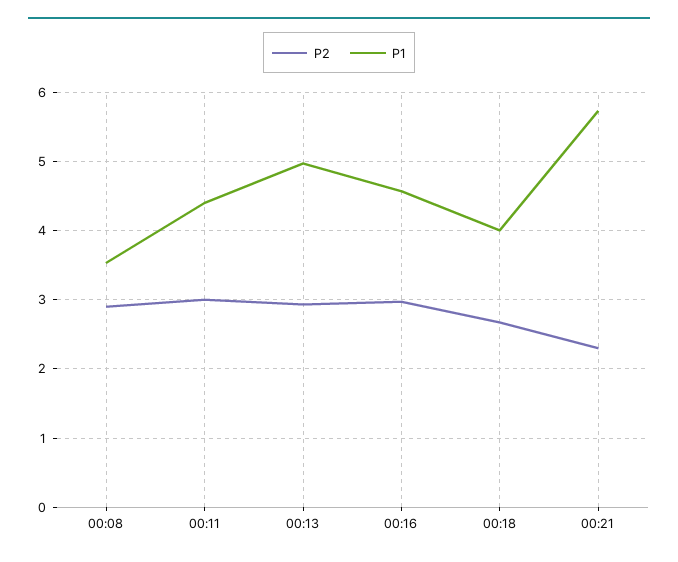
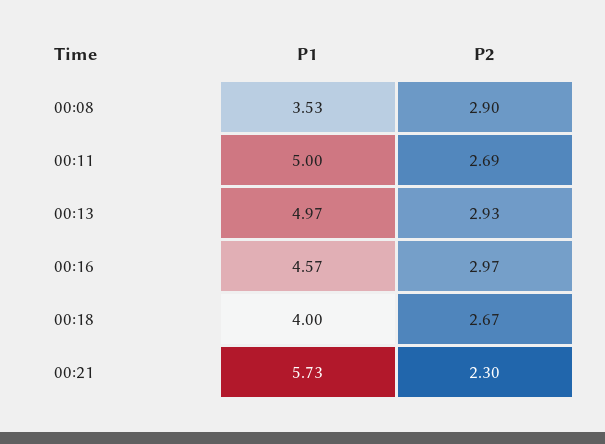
P2, 00:11: 3 -> 2.69
P1, 00:11: 4.4 -> 5

